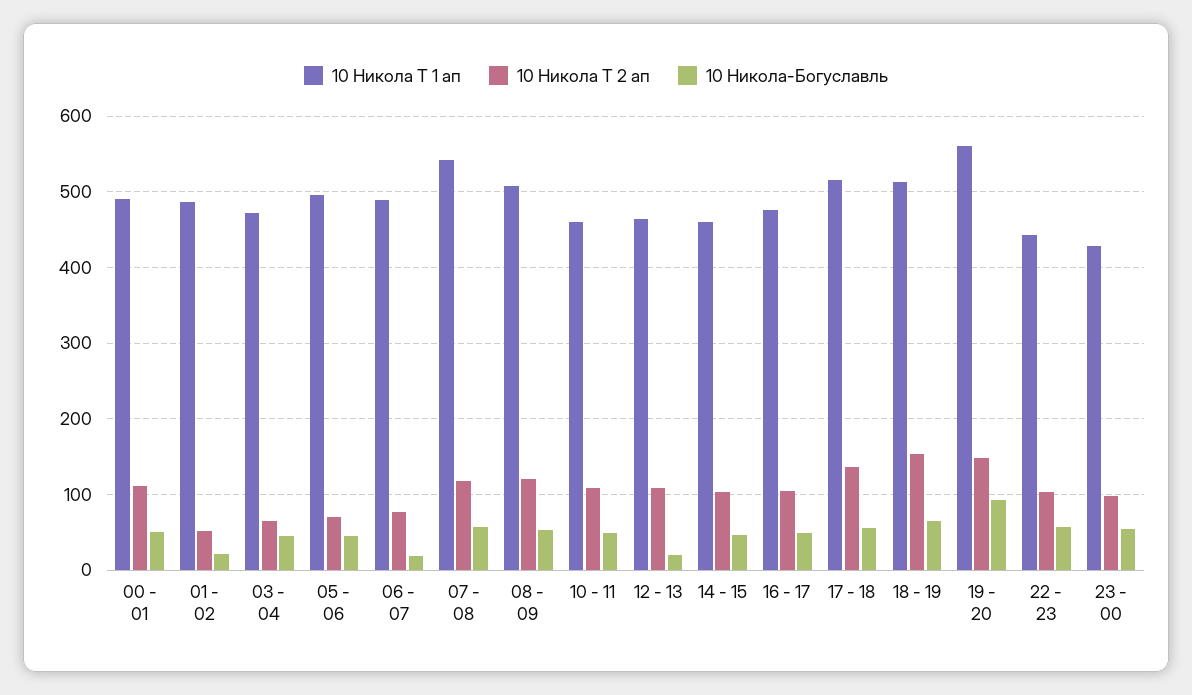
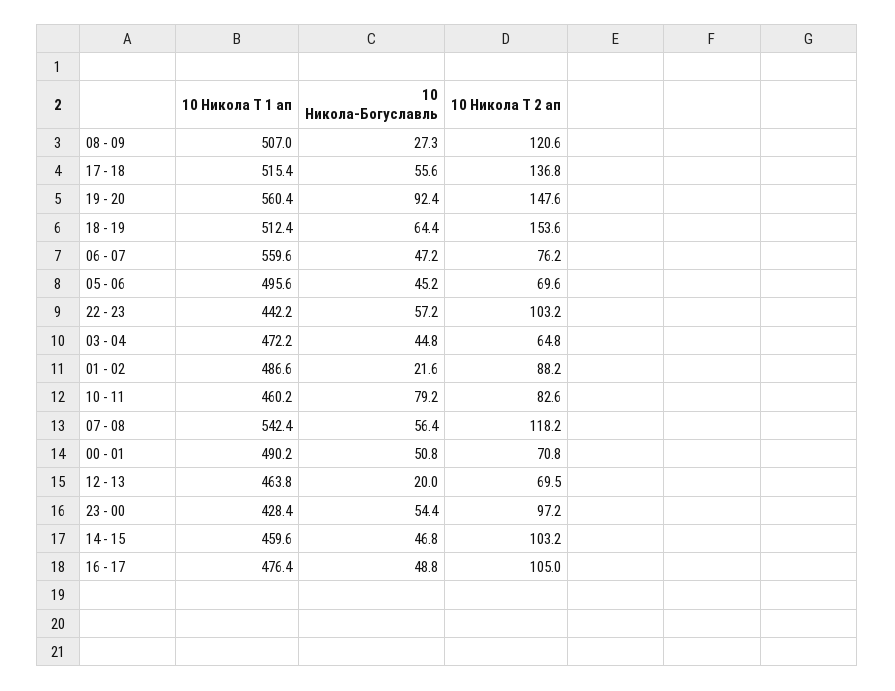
10 Никола Т 2 ап, 00 - 01: 110 -> 70.8
10 Никола Т 2 ап, 01 - 02: 50 -> 88.2
10 Никола Т 1 ап, 06 - 07: 490 -> 559.6
10 Никола-Богуславль, 06 - 07: 20 -> 47.2
10 Никола-Богуславль, 08 - 09: 50 -> 27.3
10 Никола Т 2 ап, 10 - 11: 110 -> 82.6
10 Никола-Богуславль, 10 - 11: 50 -> 79.2
10 Никола Т 2 ап, 12 - 13: 110 -> 69.5

